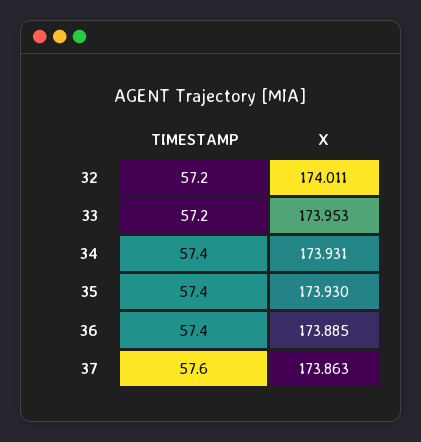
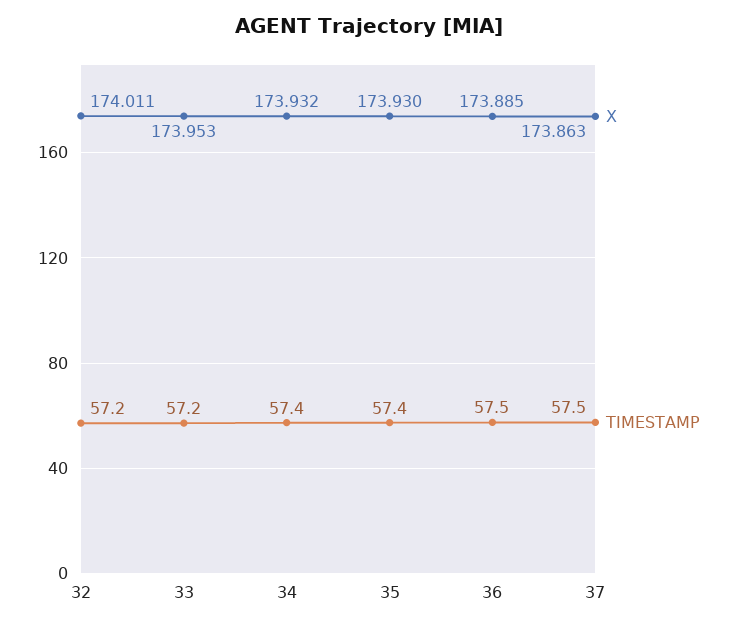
X, 34: 173.931 -> 173.932
TIMESTAMP, 36: 57.4 -> 57.5
TIMESTAMP, 37: 57.6 -> 57.5

